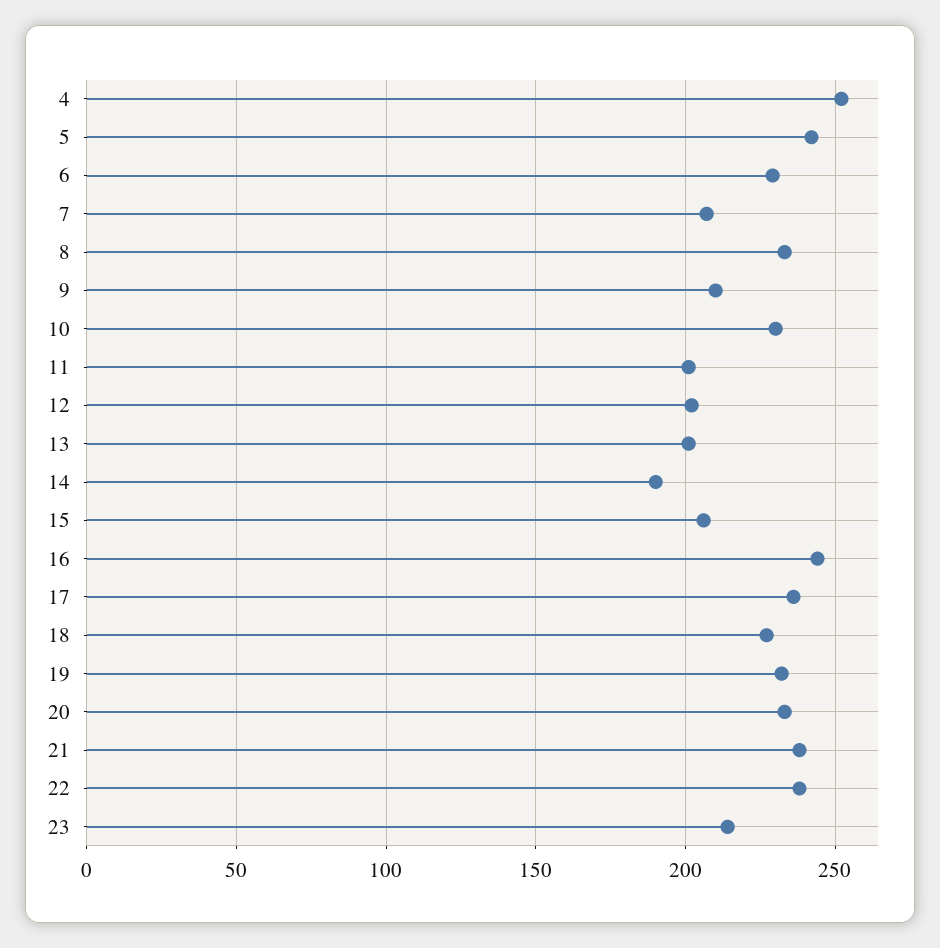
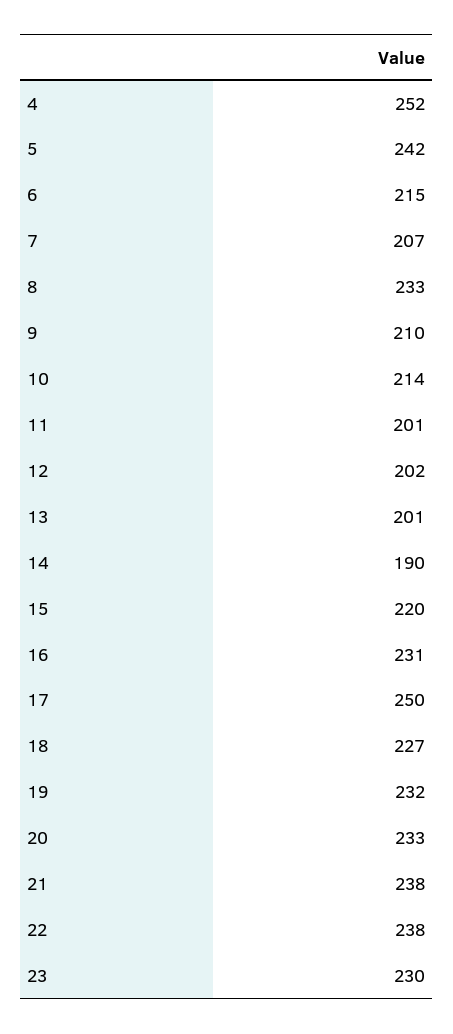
6: 230 -> 215
10: 230 -> 214
15: 205 -> 220
16: 245 -> 231
17: 235 -> 250
23: 215 -> 230

